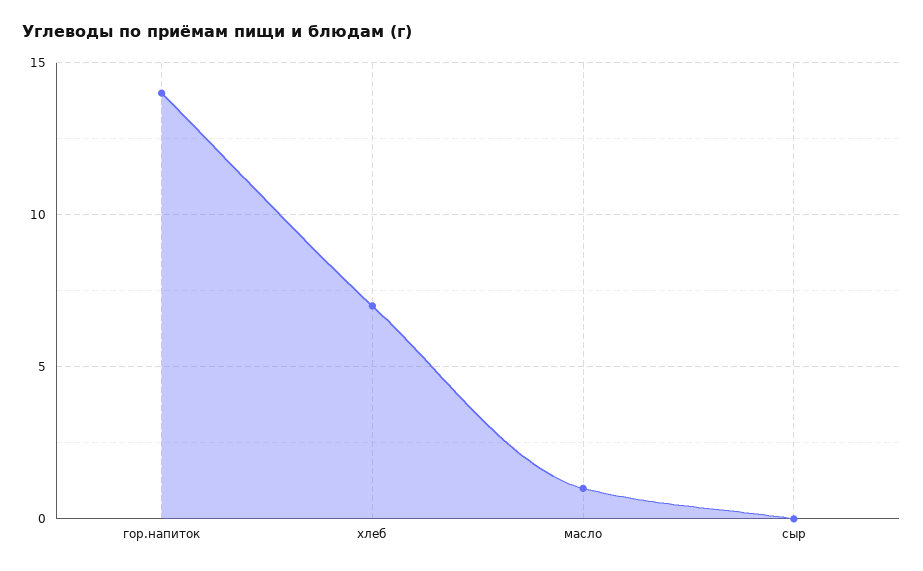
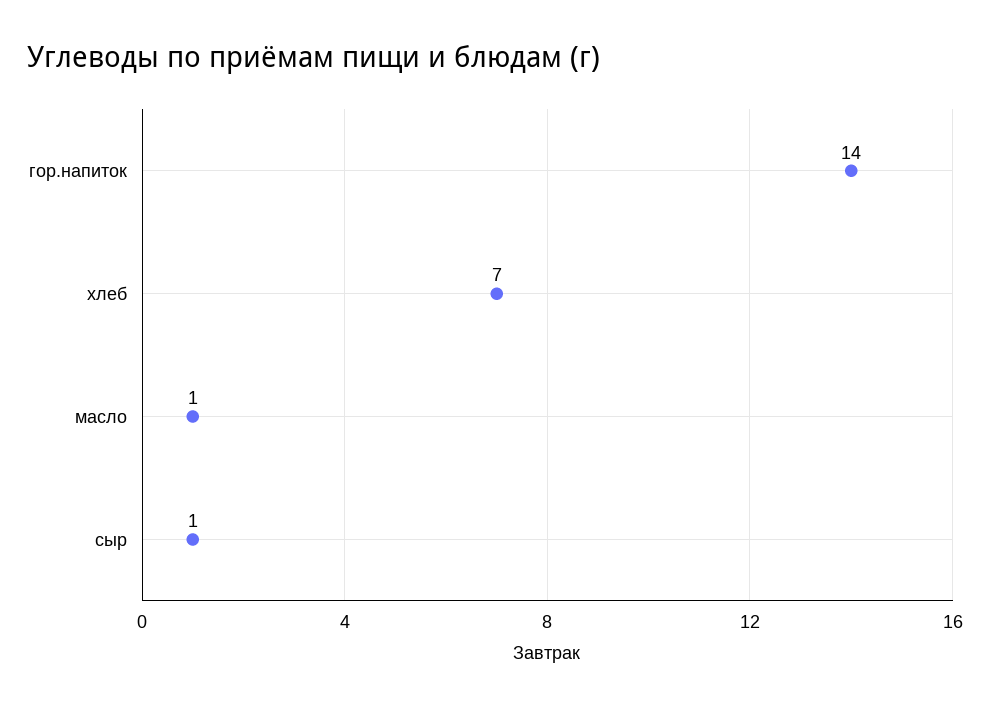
сыр: 0 -> 1

